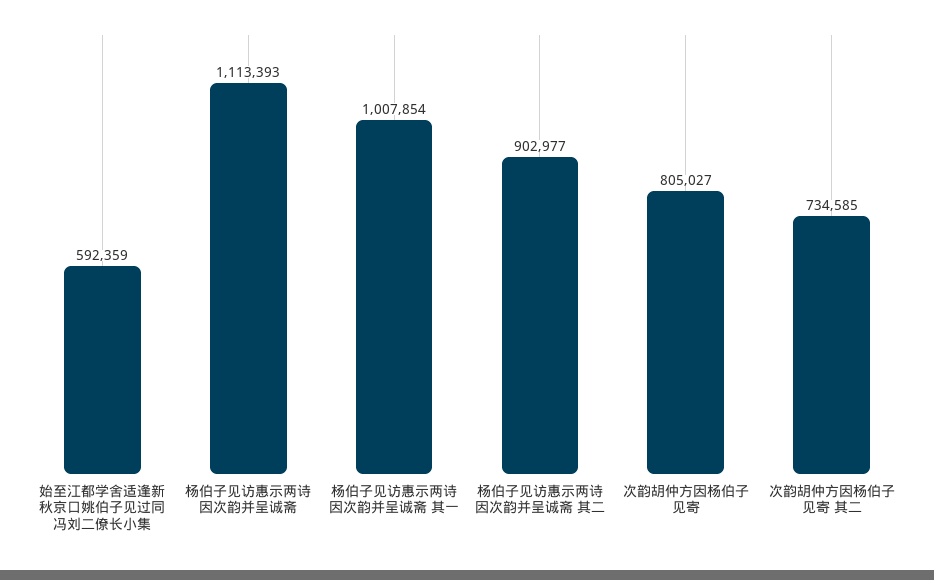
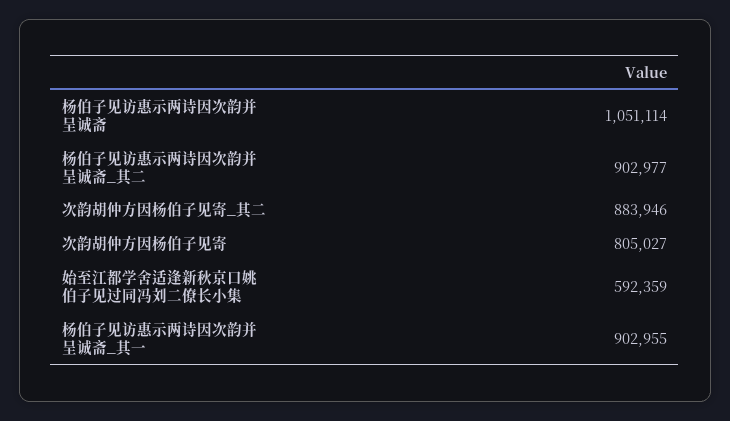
杨伯子见访惠示两诗因次韵并呈诚斋: 1113393 -> 1051114
杨伯子见访惠示两诗因次韵并呈诚斋 其一: 1007854 -> 902955
次韵胡仲方因杨伯子见寄 其二: 734585 -> 883946

